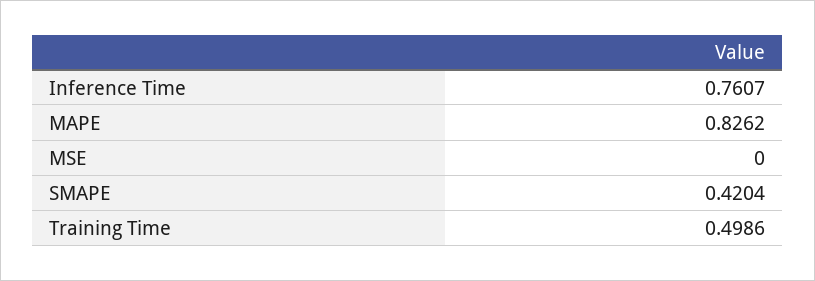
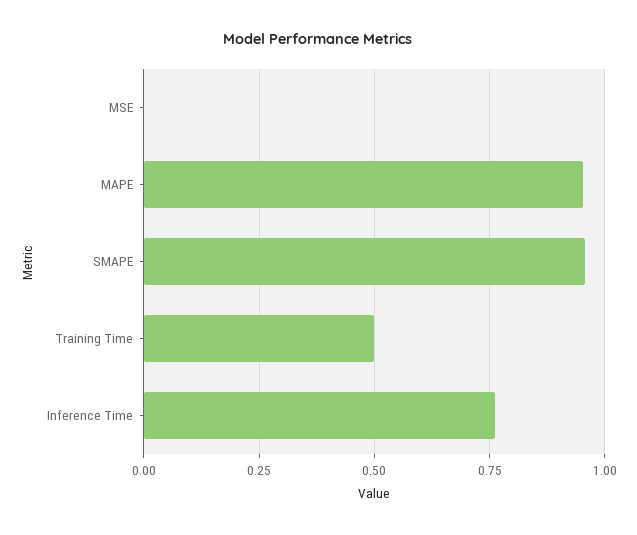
MAPE: 0.8262 -> 0.95
SMAPE: 0.4204 -> 0.95

